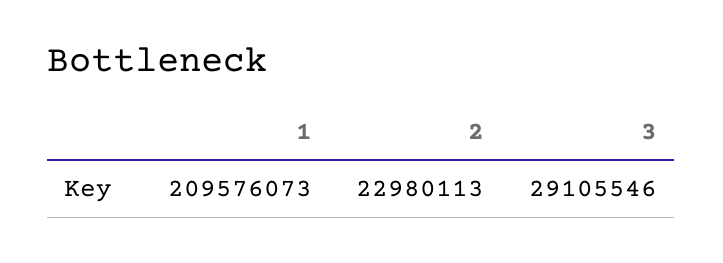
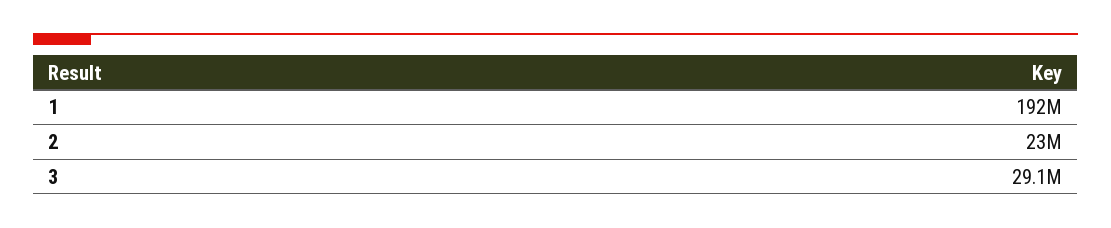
1: 209576073 -> 192000000

